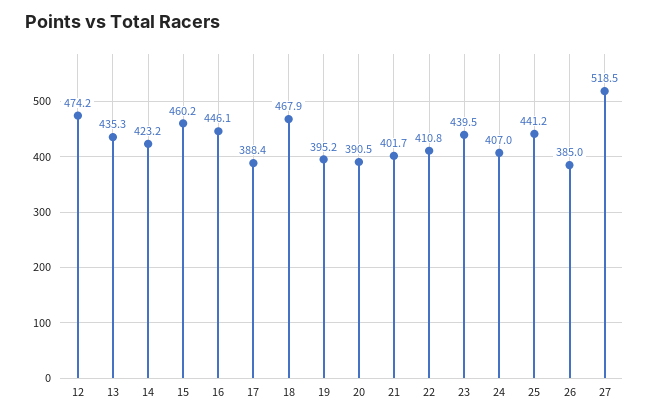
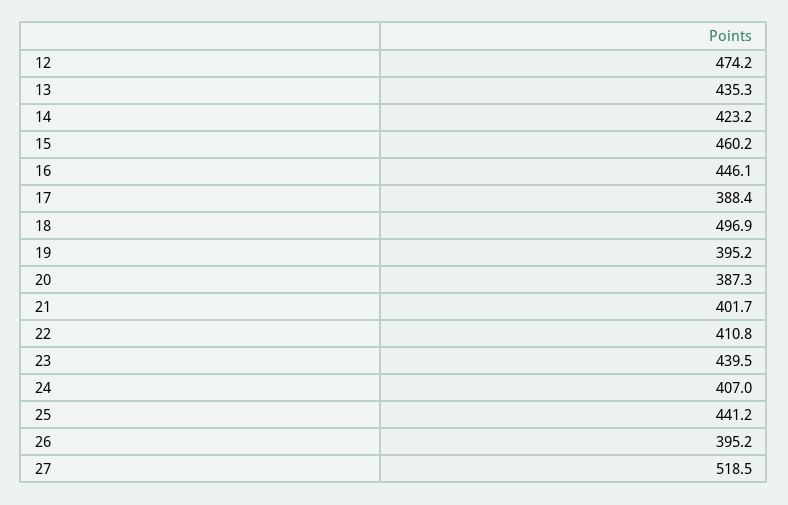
18: 467.9 -> 496.9
20: 390.5 -> 387.3
26: 385 -> 395.2

